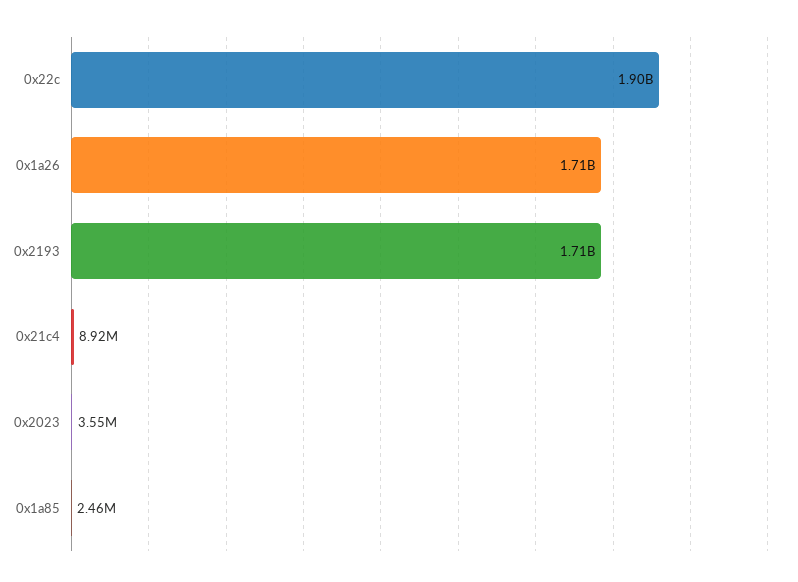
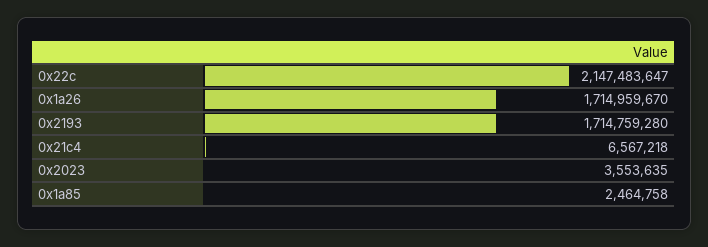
0x22c: 1900000000 -> 2147483647
0x21c4: 8920000 -> 6567218

